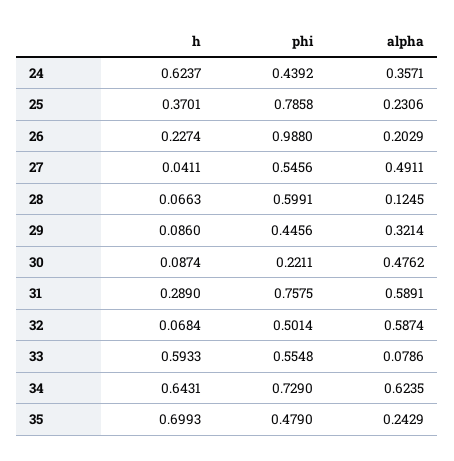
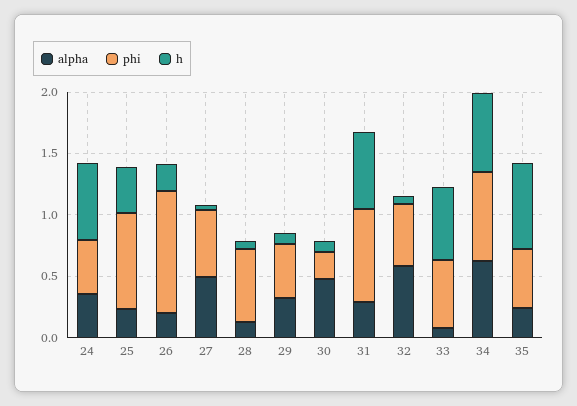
h, 31: 0.289 -> 0.6
alpha, 31: 0.5891 -> 0.3

